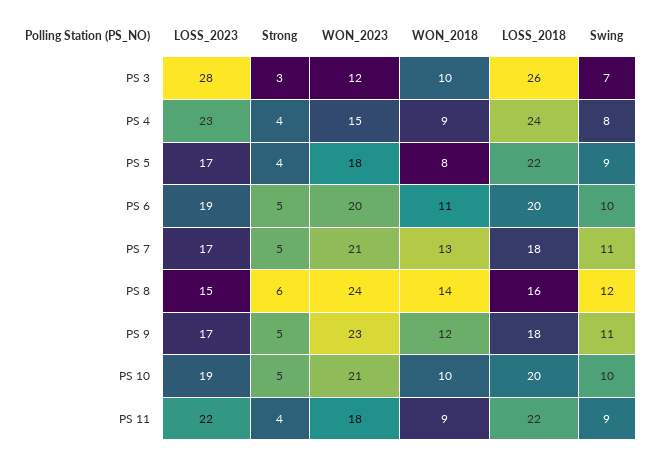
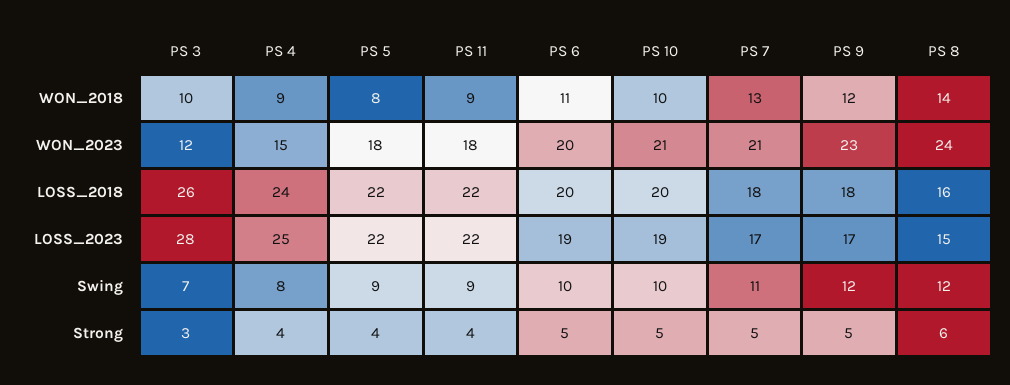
LOSS_2023, PS 4: 23 -> 25
LOSS_2023, PS 5: 17 -> 22
Swing, PS 9: 11 -> 12

